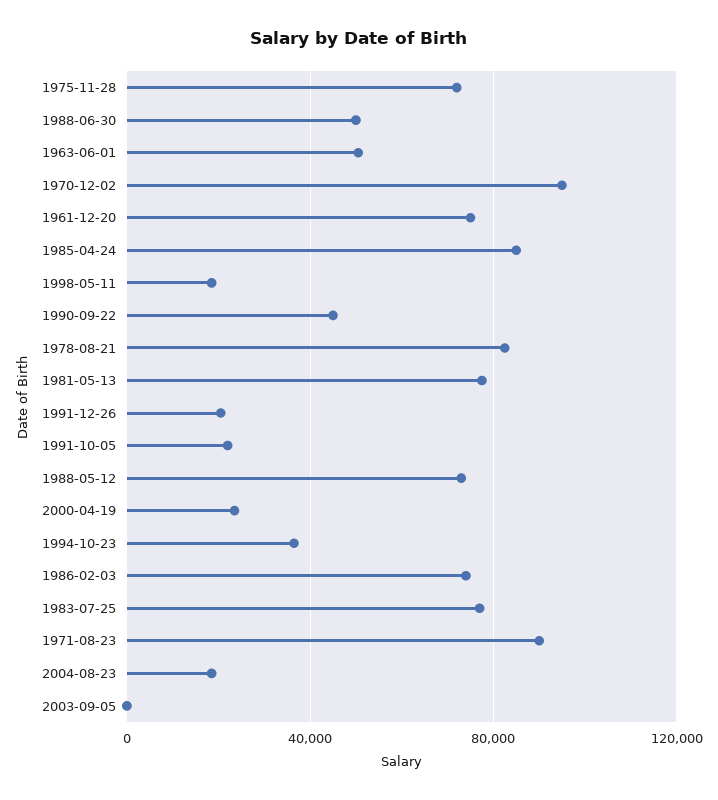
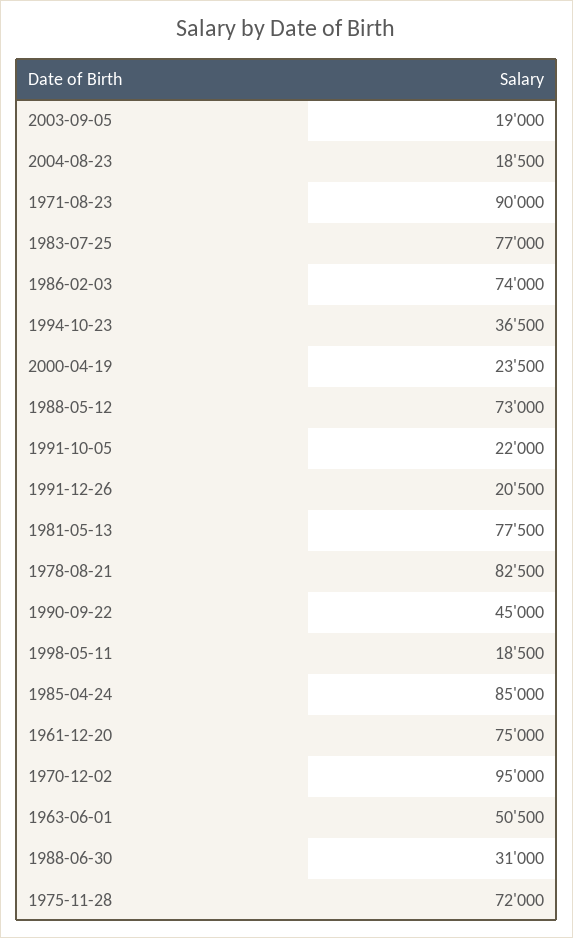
1988-06-30: 50000 -> 31000
2003-09-05: 0 -> 19000

